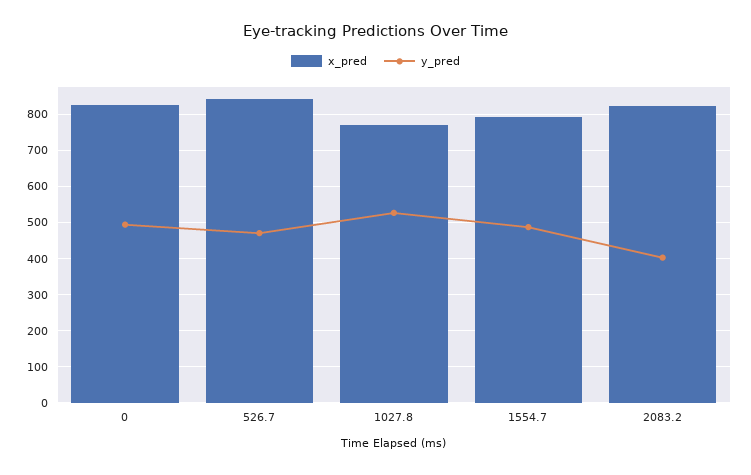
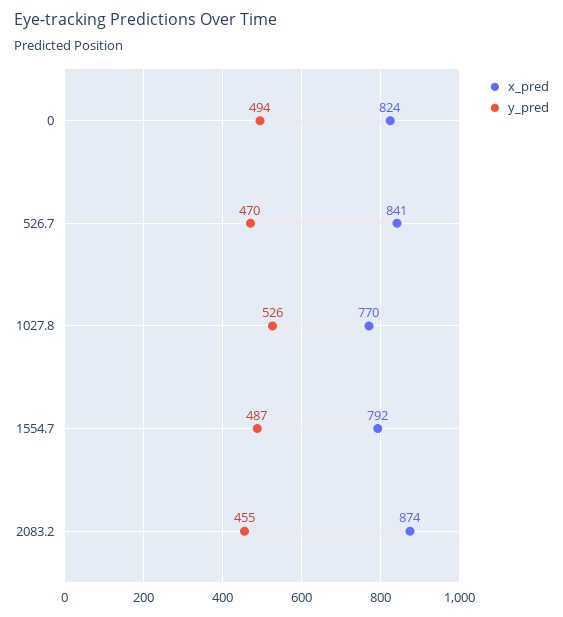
x_pred, 2083.2: 820 -> 874
y_pred, 2083.2: 400 -> 455

